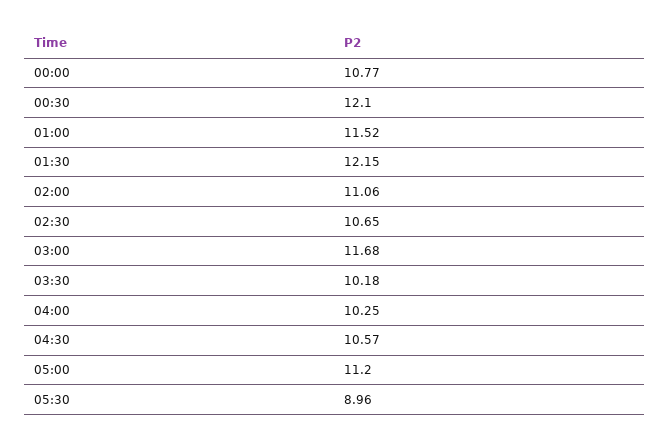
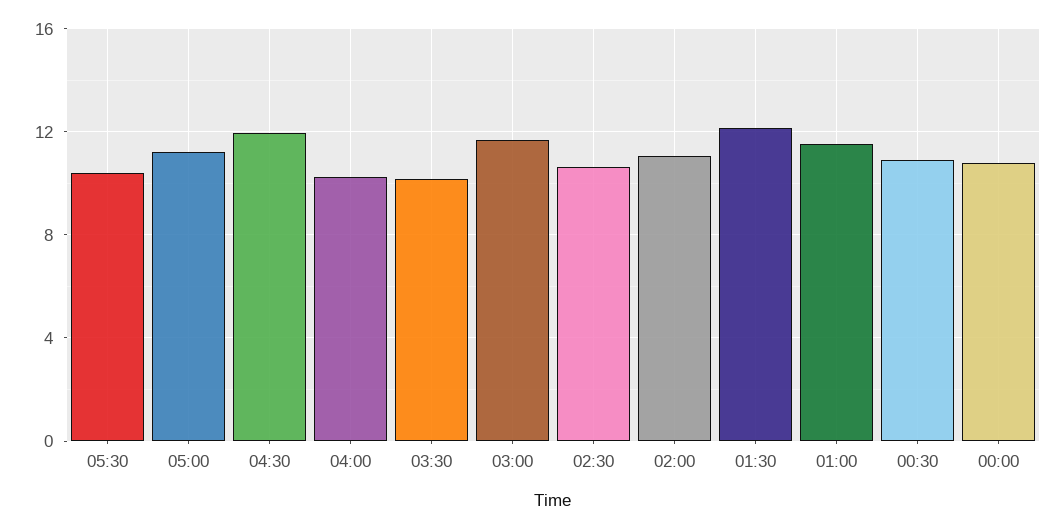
00:30: 12.1 -> 11
04:30: 10.57 -> 12
05:30: 8.96 -> 10.5

